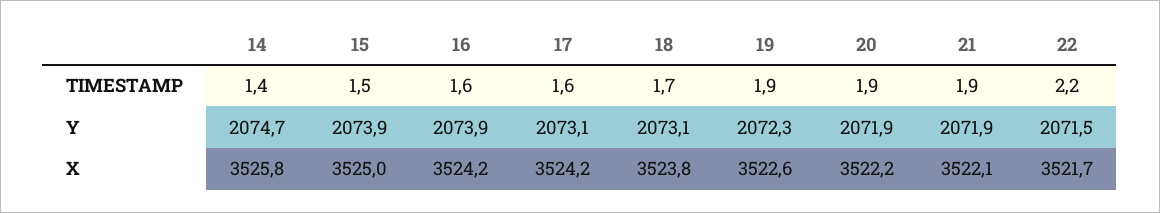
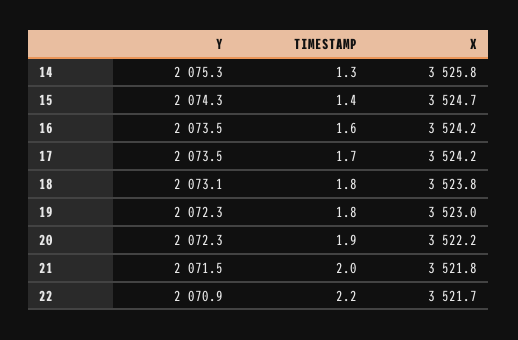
14, TIMESTAMP: 1.4 -> 1.3
15, TIMESTAMP: 1.5 -> 1.4
17, TIMESTAMP: 1.6 -> 1.7
18, TIMESTAMP: 1.7 -> 1.8
19, TIMESTAMP: 1.9 -> 1.8
21, TIMESTAMP: 1.9 -> 2
14, Y: 2074.7 -> 2075.3
15, Y: 2073.9 -> 2074.3
16, Y: 2073.9 -> 2073.5
17, Y: 2073.1 -> 2073.5
20, Y: 2071.9 -> 2072.3
21, Y: 2071.9 -> 2071.5
22, Y: 2071.5 -> 2070.9
15, X: 3525 -> 3524.7
19, X: 3522.6 -> 3523
21, X: 3522.1 -> 3521.8

